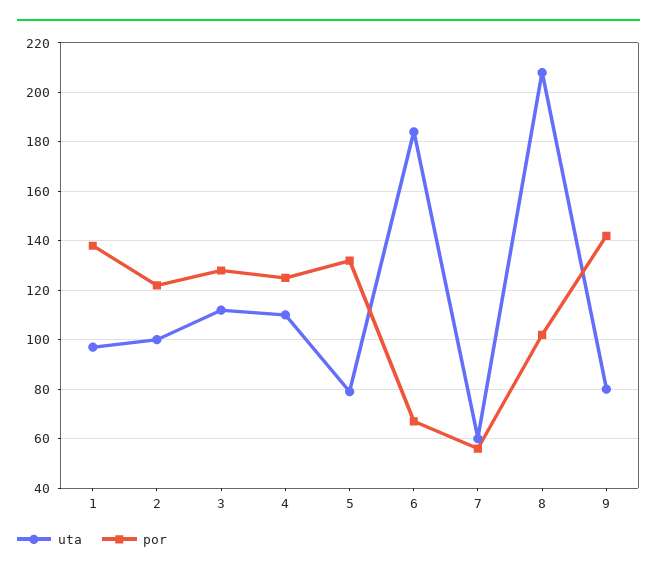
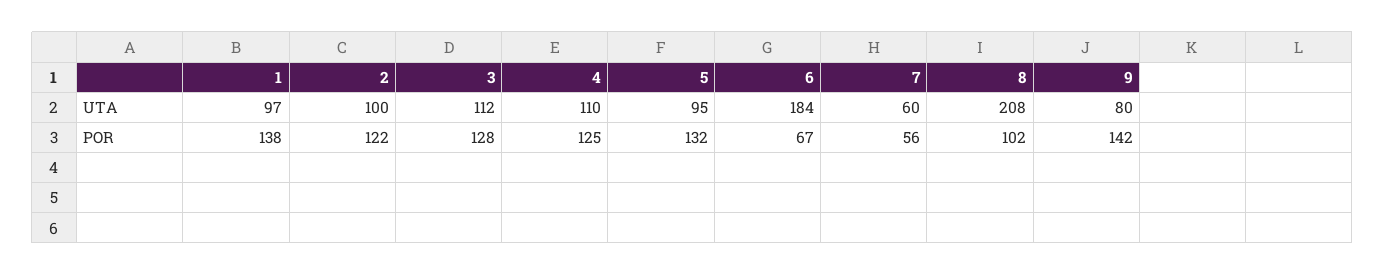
uta, 5: 80 -> 95

